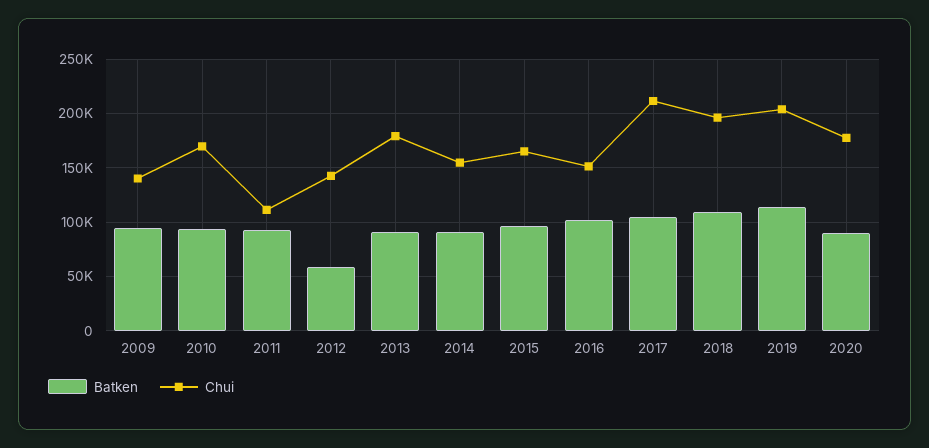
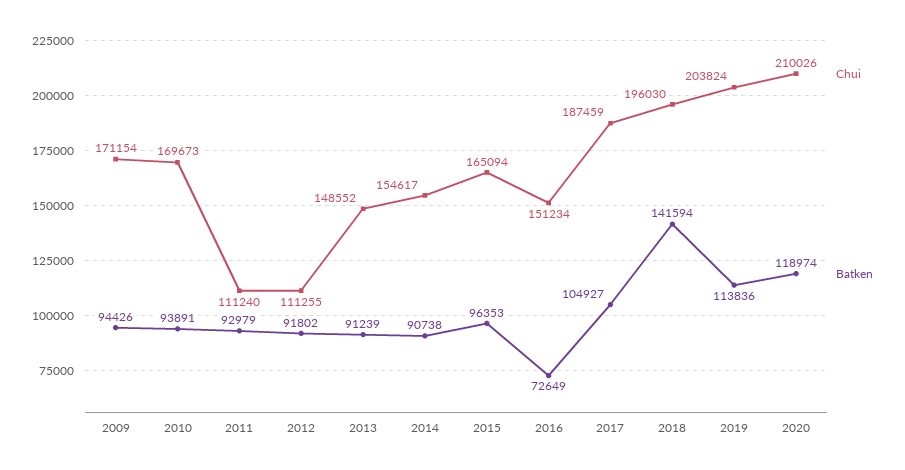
Chui, 2009: 140000 -> 171154
Batken, 2012: 60000 -> 91802
Chui, 2012: 140000 -> 111255
Chui, 2013: 180000 -> 148552
Batken, 2016: 100000 -> 72649
Chui, 2017: 210000 -> 187459
Batken, 2018: 110000 -> 141594
Batken, 2020: 90000 -> 118974
Chui, 2020: 180000 -> 210026

